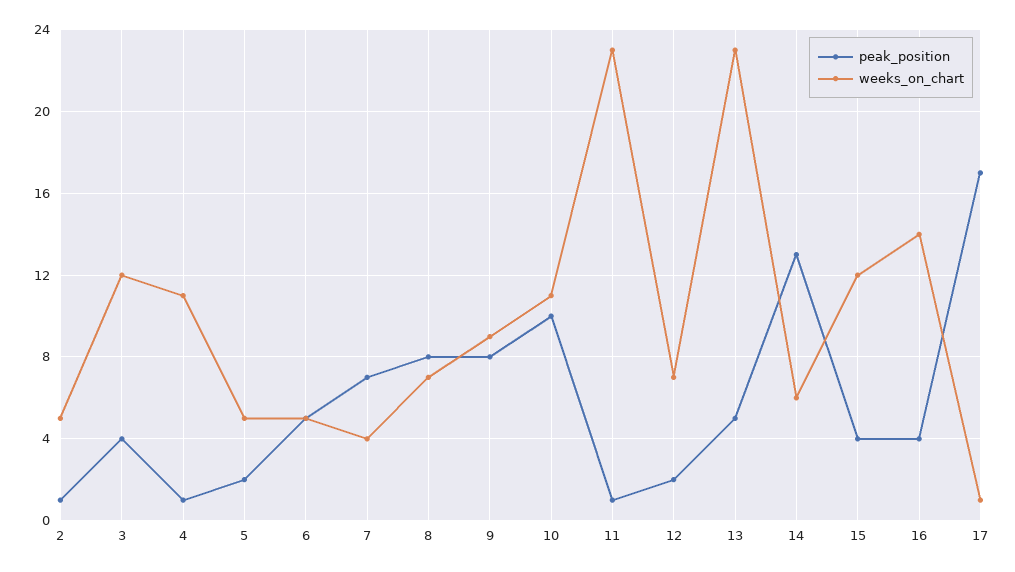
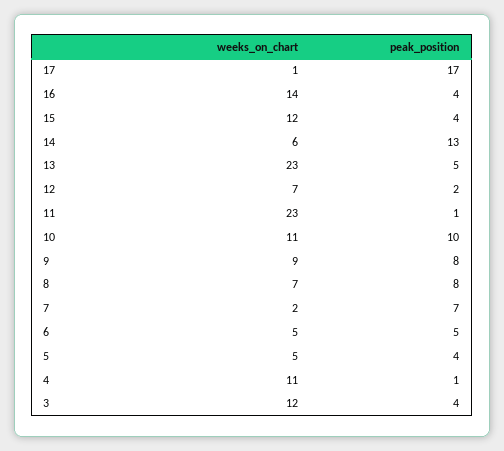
peak_position, 2: 1 -> none
weeks_on_chart, 2: 5 -> none
peak_position, 5: 2 -> 4
weeks_on_chart, 7: 4 -> 2

